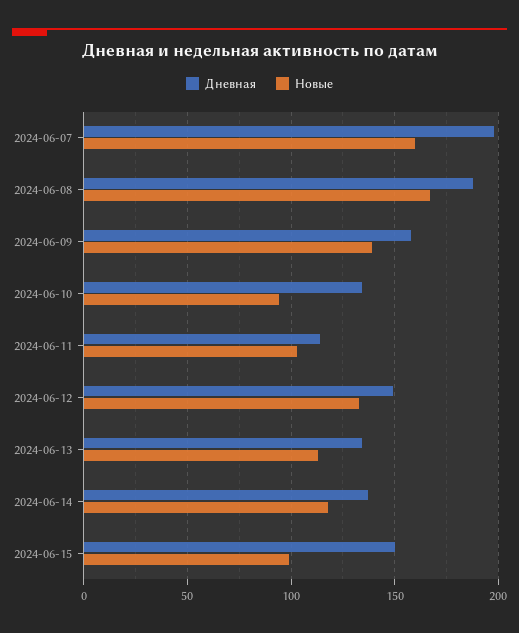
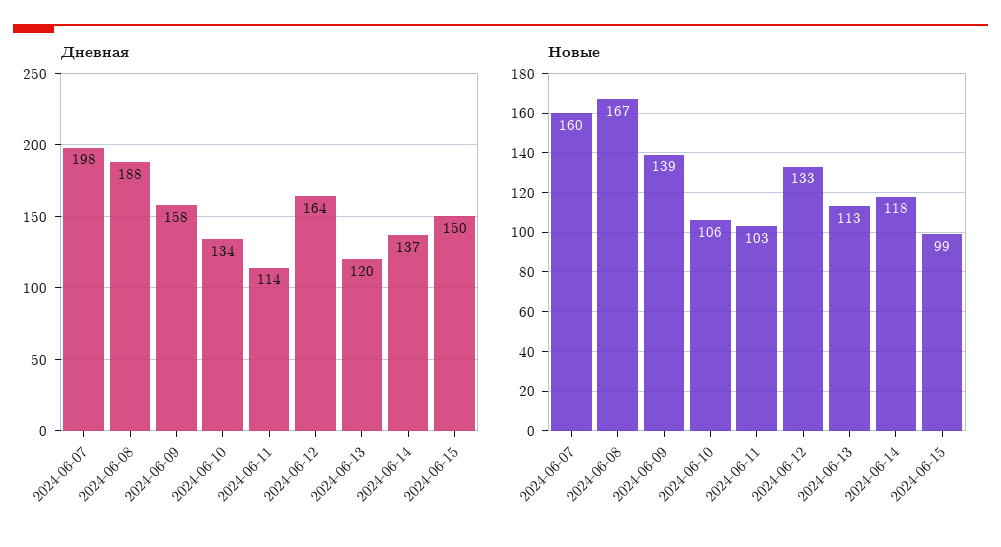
Новые, 2024-06-10: 95 -> 106
Дневная, 2024-06-12: 150 -> 164
Дневная, 2024-06-13: 135 -> 120

